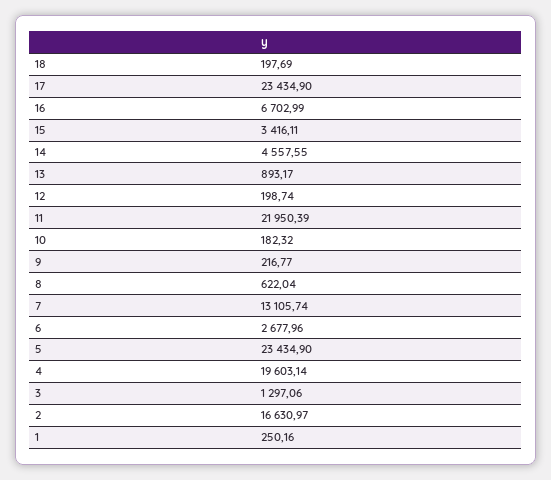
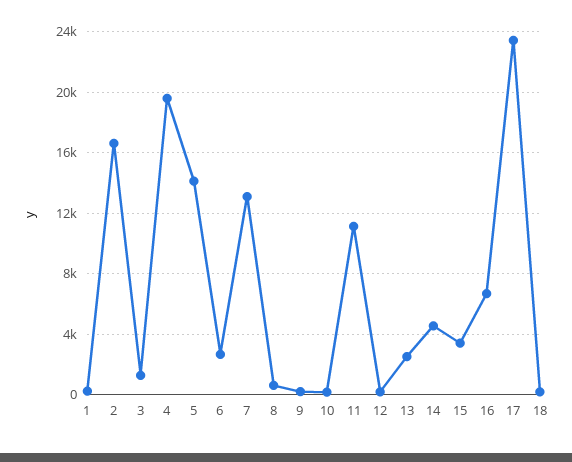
13: 893.17 -> 2500
11: 21950.39 -> 11000
5: 23434.9 -> 14000

